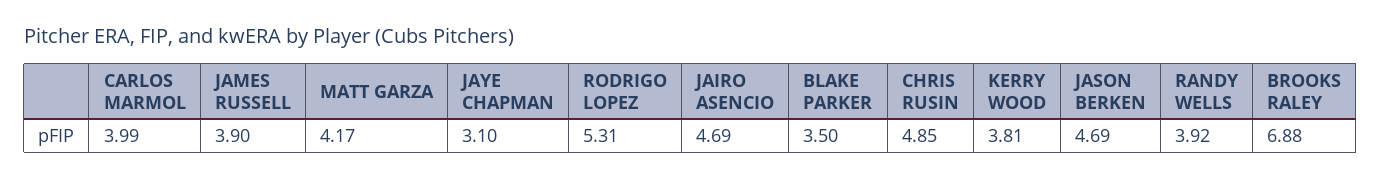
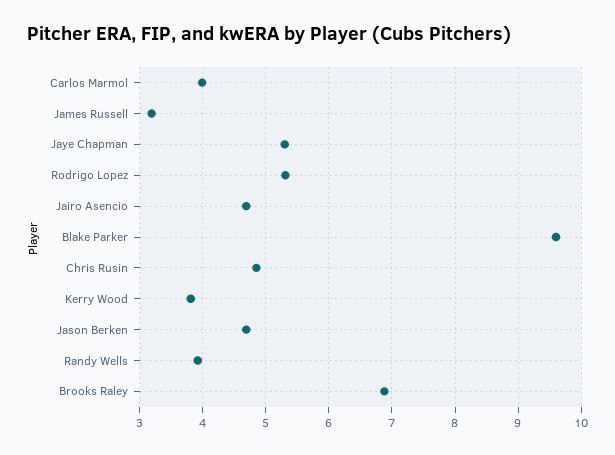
JAMES RUSSELL: 3.9 -> 3.2
MATT GARZA: 4.17 -> none
JAYE CHAPMAN: 3.1 -> 5.3
BLAKE PARKER: 3.5 -> 9.6

